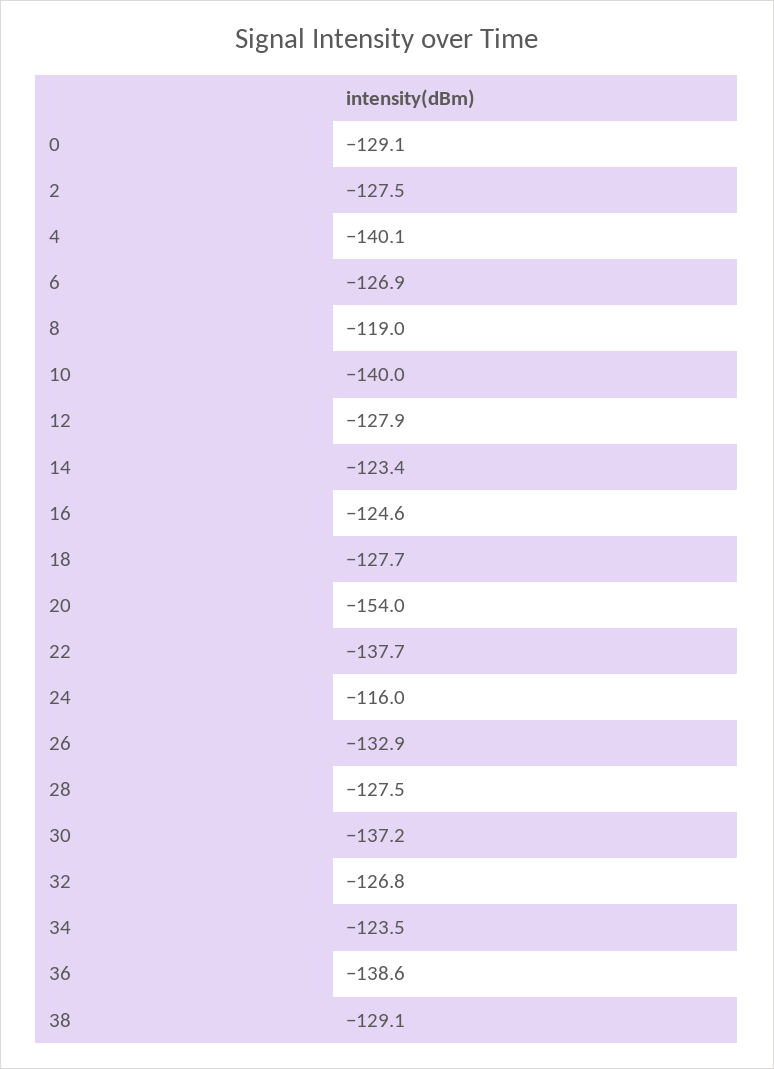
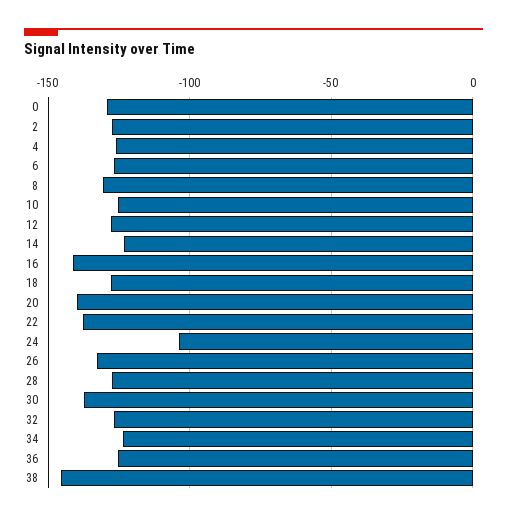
4: -140.1 -> -125
8: -119 -> -130
10: -140 -> -125
16: -124.6 -> -140
20: -154 -> -140
24: -116 -> -105
36: -138.6 -> -125
38: -129.1 -> -145

